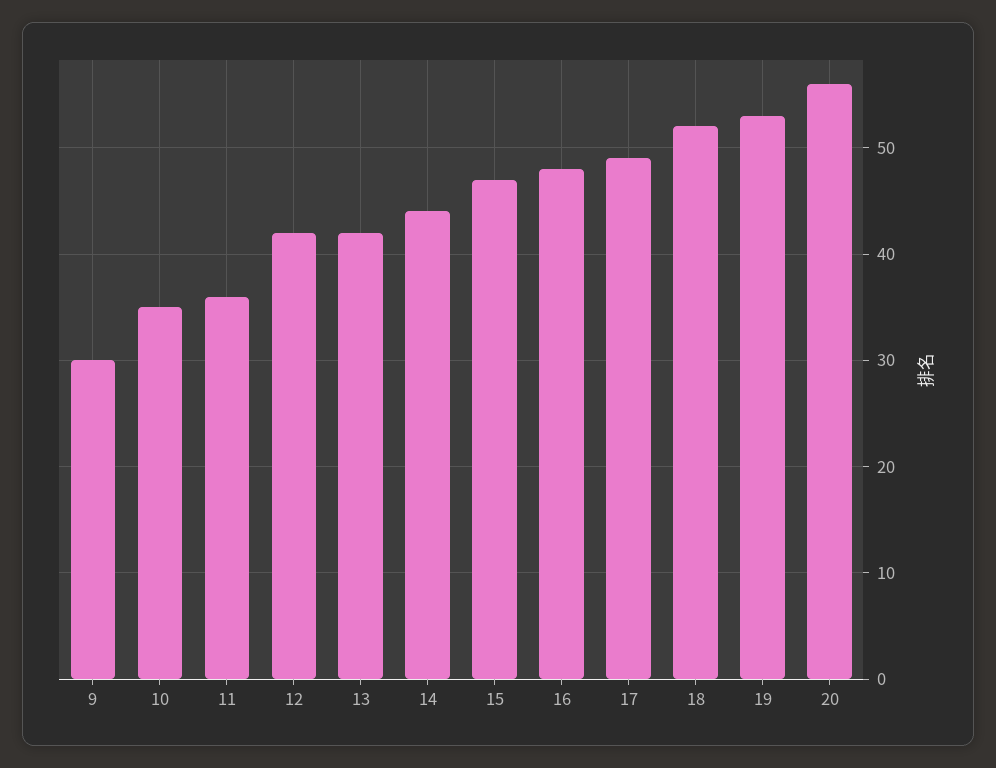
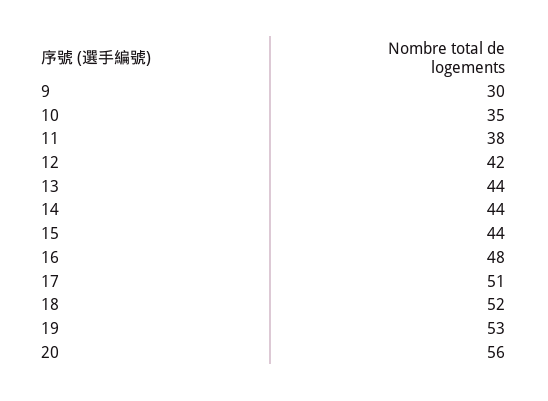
11: 36 -> 38
13: 42 -> 44
15: 47 -> 44
17: 49 -> 51

